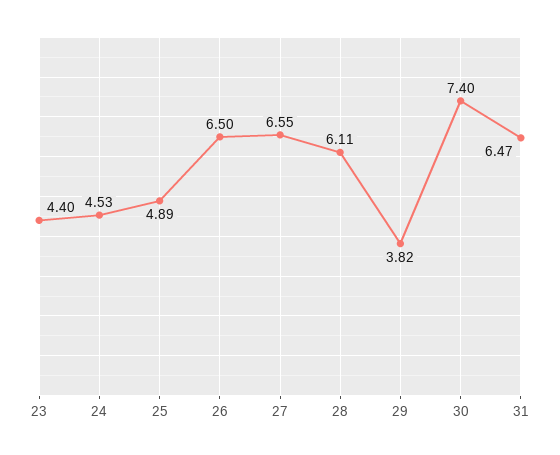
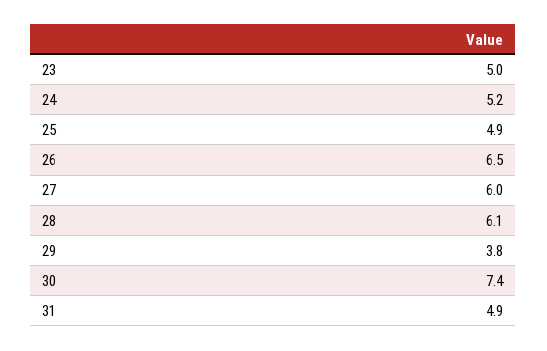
23: 4.4 -> 5
24: 4.53 -> 5.2
27: 6.55 -> 6
31: 6.47 -> 4.9

